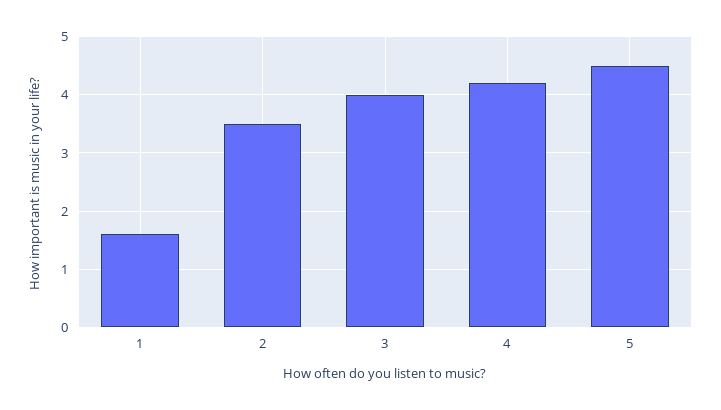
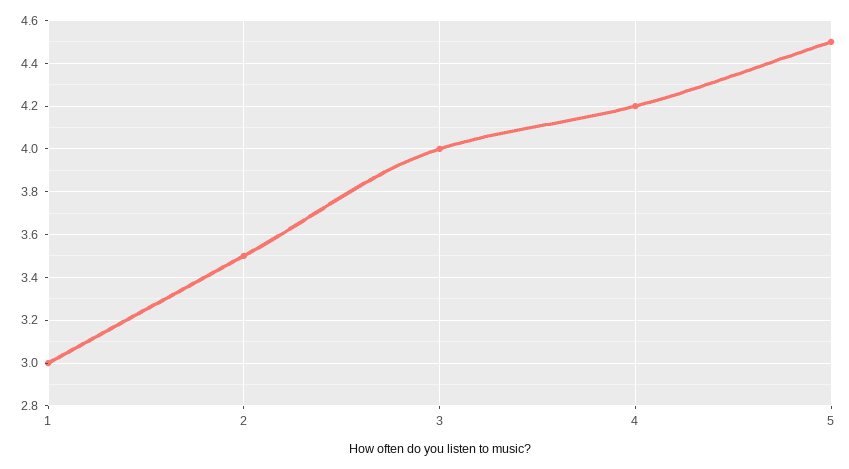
1: 1.5 -> 3

